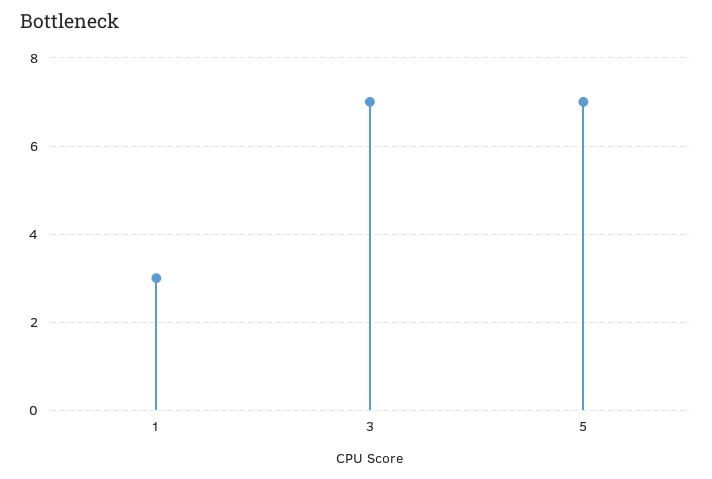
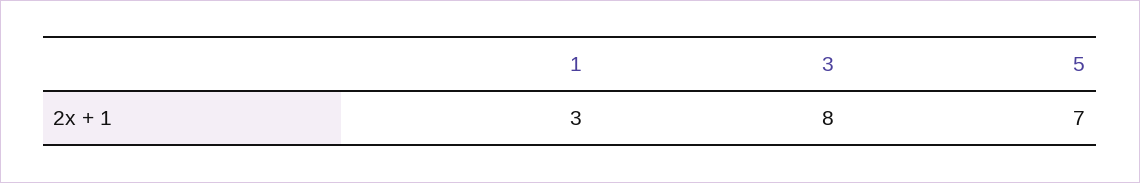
3: 7 -> 8

